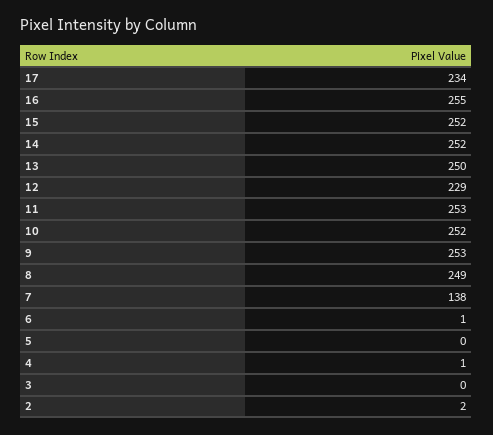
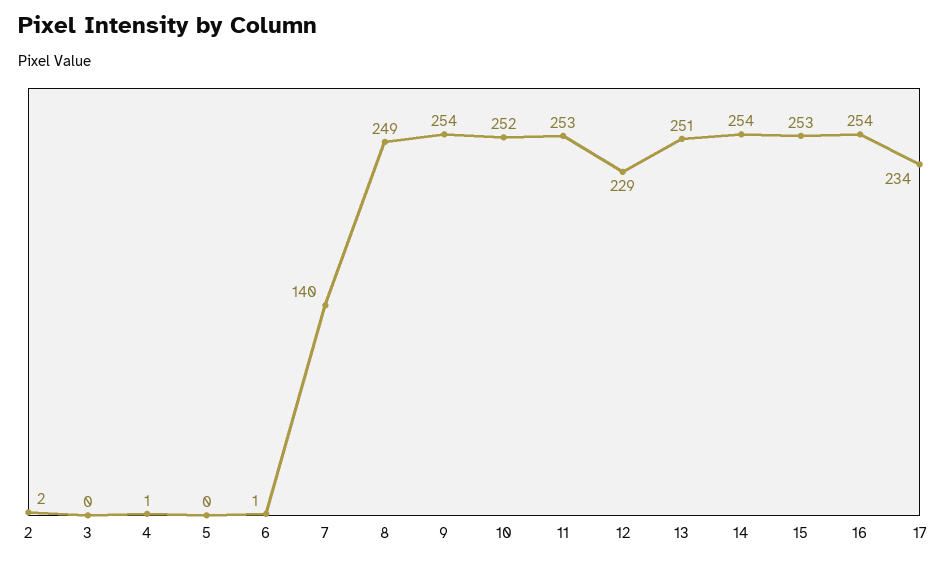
16: 255 -> 254
15: 252 -> 253
14: 252 -> 254
13: 250 -> 251
9: 253 -> 254
7: 138 -> 140

